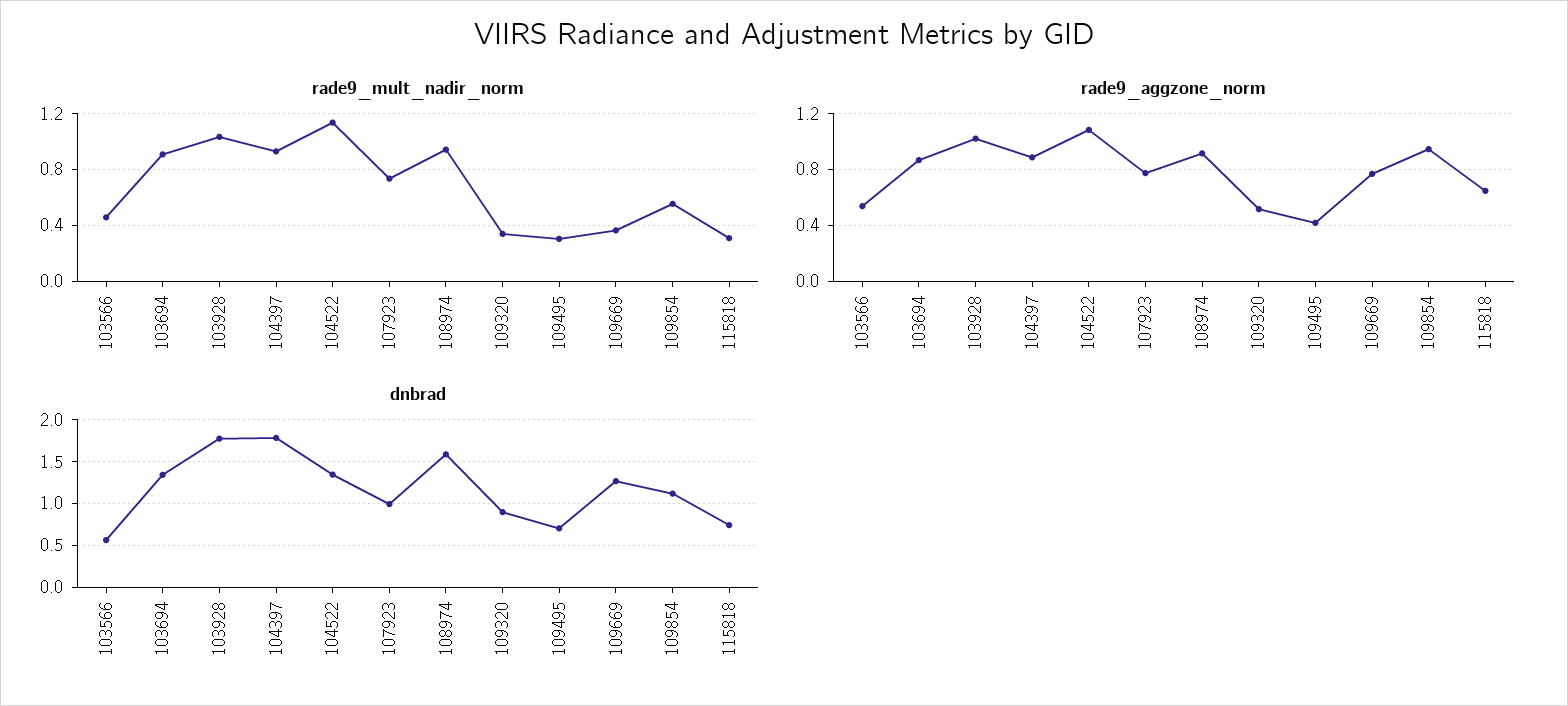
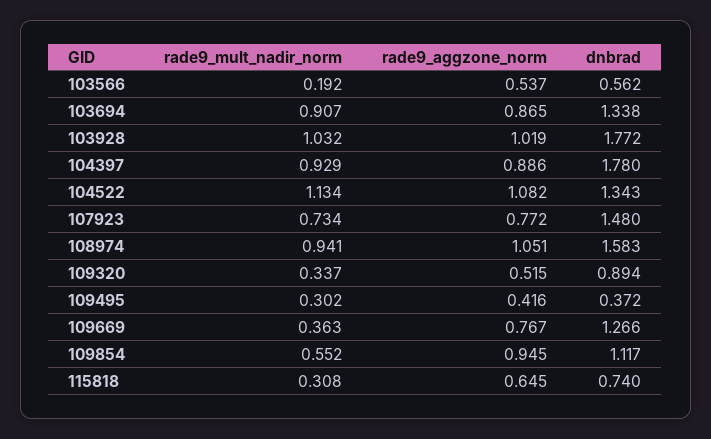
rade9_mult_nadir_norm, 103566: 0.45 -> 0.192
rade9_aggzone_norm, 108974: 0.9 -> 1.051
dnbrad, 107923: 1 -> 1.48
dnbrad, 109495: 0.7 -> 0.372

